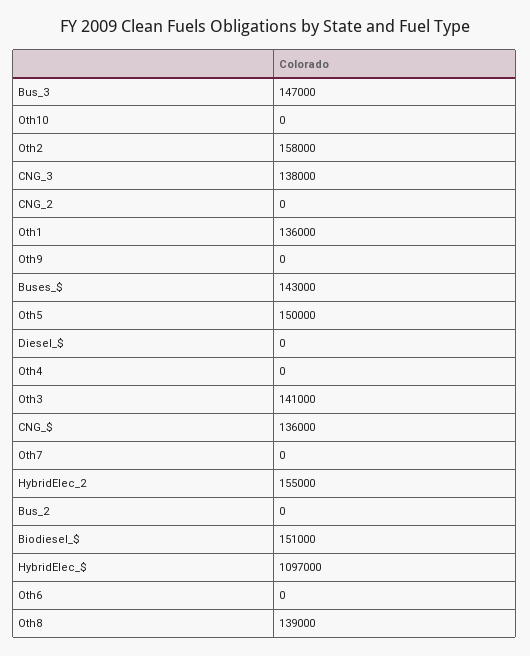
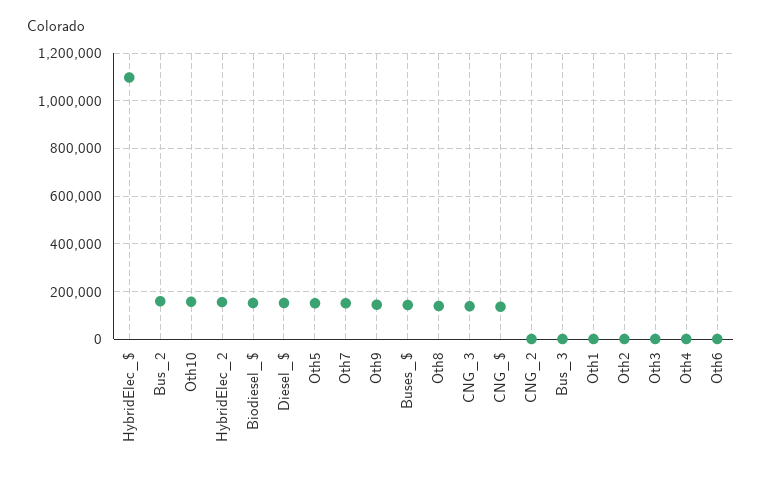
Bus_3: 147000 -> 0
Oth10: 0 -> 150000
Oth2: 158000 -> 0
Oth1: 136000 -> 0
Oth9: 0 -> 150000
Diesel_$: 0 -> 150000
Oth3: 141000 -> 0
Oth7: 0 -> 150000
Bus_2: 0 -> 150000

